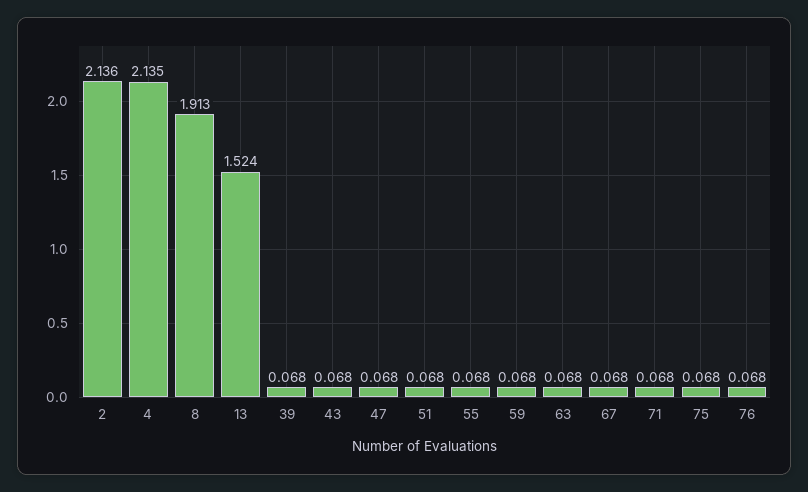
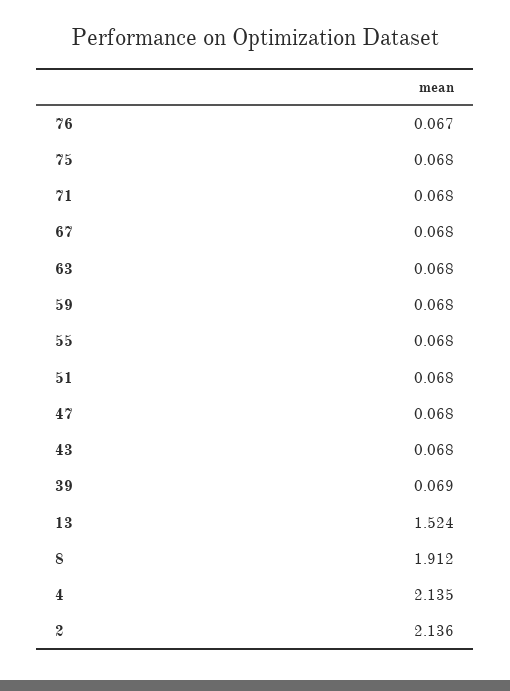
8: 1.913 -> 1.912
39: 0.068 -> 0.069
76: 0.068 -> 0.067

